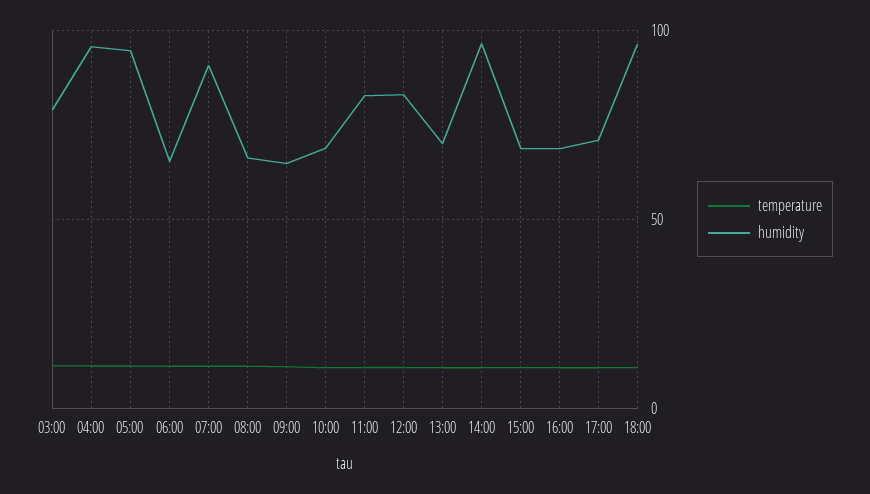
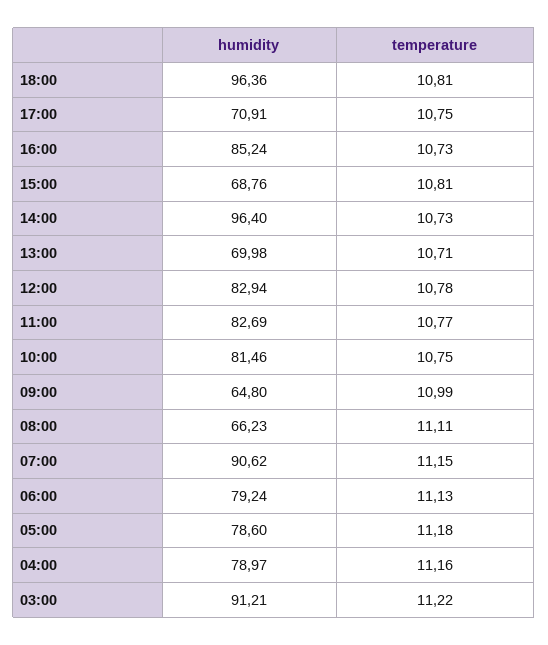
humidity, 03:00: 80 -> 91.21
humidity, 04:00: 95 -> 78.97
humidity, 05:00: 95 -> 78.6
humidity, 06:00: 65 -> 79.24
humidity, 10:00: 70 -> 81.46
humidity, 16:00: 70 -> 85.24

